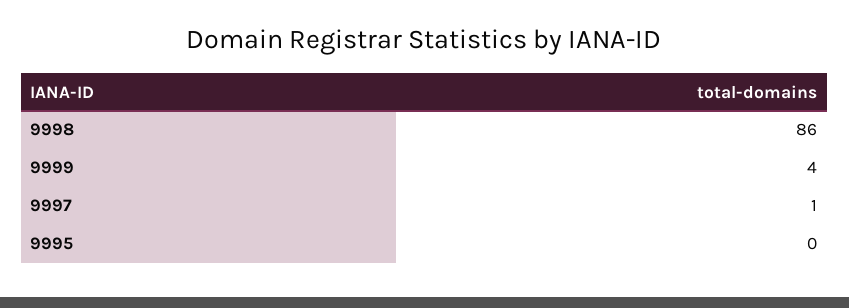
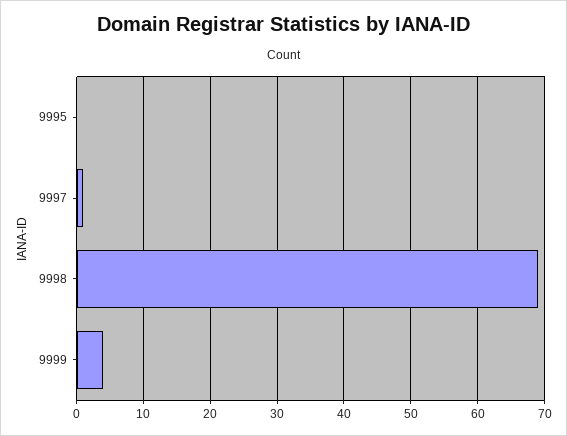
9998: 86 -> 69

